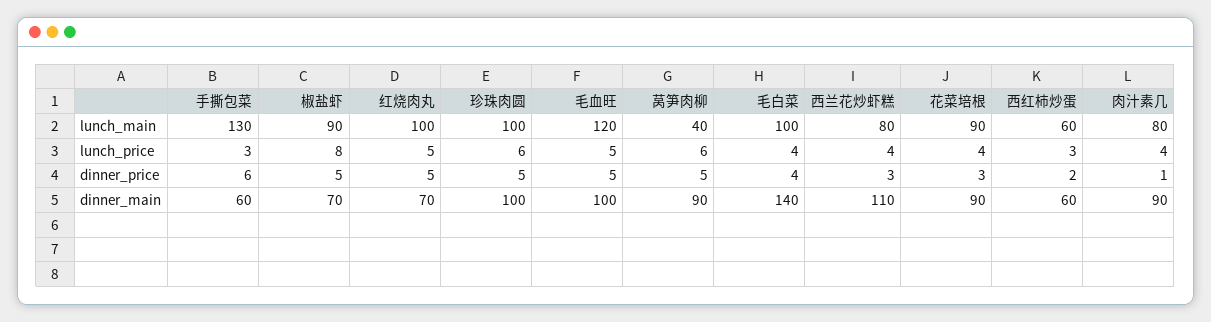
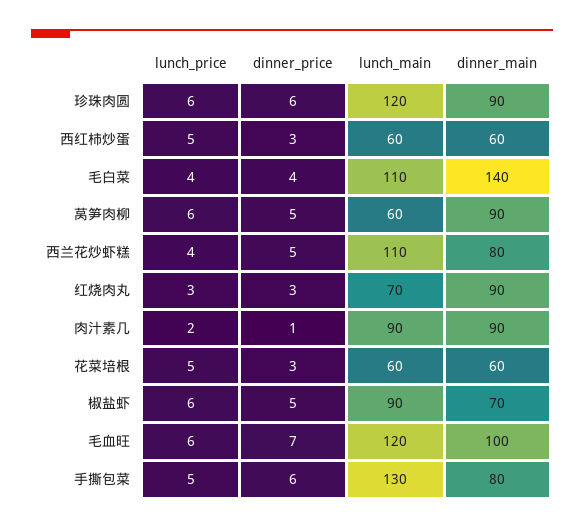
红烧肉丸, lunch_main: 100 -> 70
珍珠肉圆, lunch_main: 100 -> 120
莴笋肉柳, lunch_main: 40 -> 60
毛白菜, lunch_main: 100 -> 110
西兰花炒虾糕, lunch_main: 80 -> 110
花菜培根, lunch_main: 90 -> 60
肉汁素几, lunch_main: 80 -> 90
手撕包菜, lunch_price: 3 -> 5
椒盐虾, lunch_price: 8 -> 6
红烧肉丸, lunch_price: 5 -> 3
毛血旺, lunch_price: 5 -> 6
花菜培根, lunch_price: 4 -> 5
西红柿炒蛋, lunch_price: 3 -> 5
肉汁素几, lunch_price: 4 -> 2
红烧肉丸, dinner_price: 5 -> 3
珍珠肉圆, dinner_price: 5 -> 6
毛血旺, dinner_price: 5 -> 7
西兰花炒虾糕, dinner_price: 3 -> 5
西红柿炒蛋, dinner_price: 2 -> 3
手撕包菜, dinner_main: 60 -> 80
红烧肉丸, dinner_main: 70 -> 90
珍珠肉圆, dinner_main: 100 -> 90
西兰花炒虾糕, dinner_main: 110 -> 80
花菜培根, dinner_main: 90 -> 60

